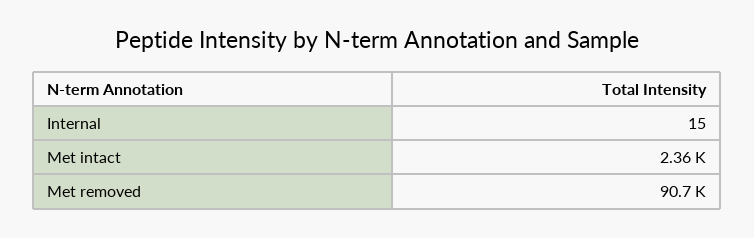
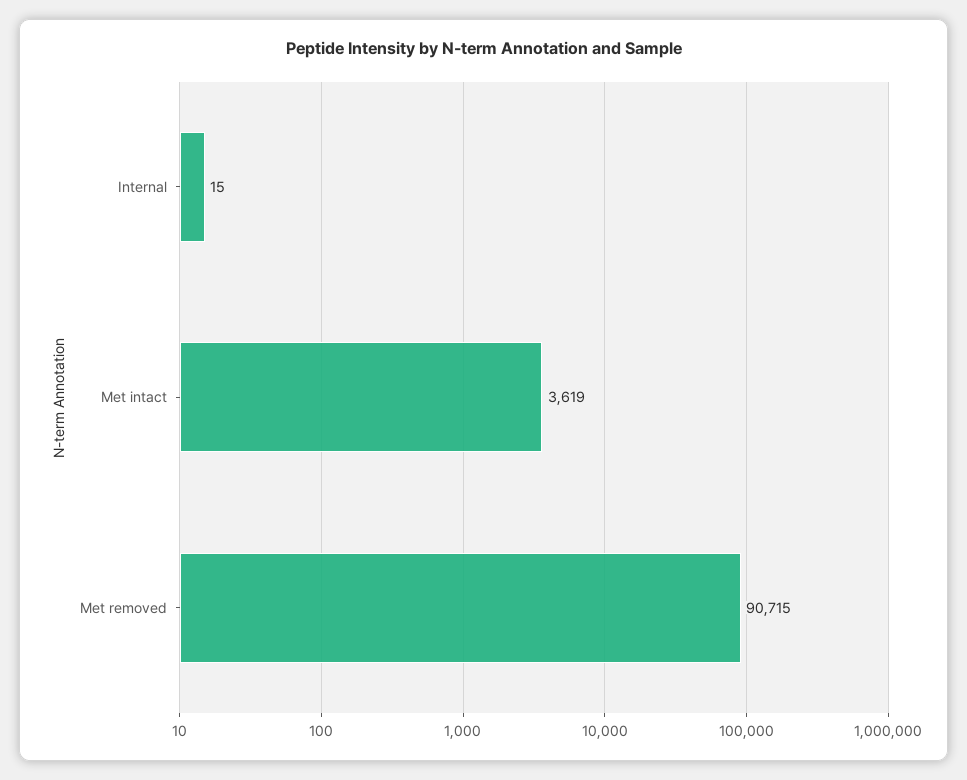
Met intact: 2360 -> 3619

